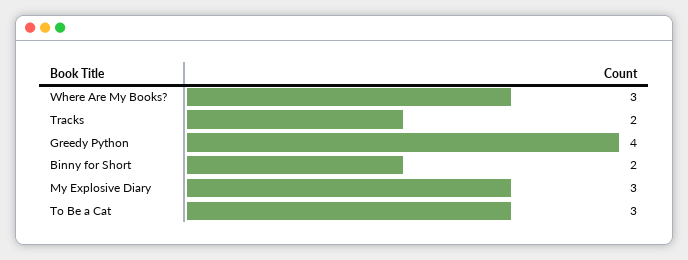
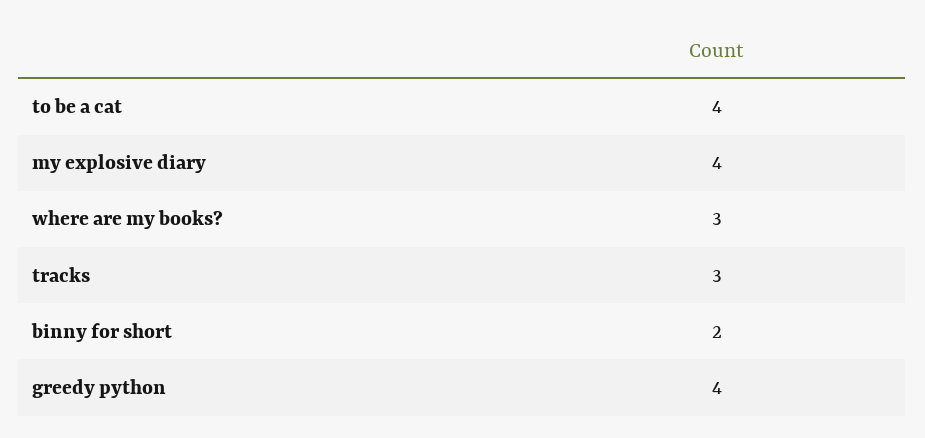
Tracks: 2 -> 3
My Explosive Diary: 3 -> 4
To Be a Cat: 3 -> 4

